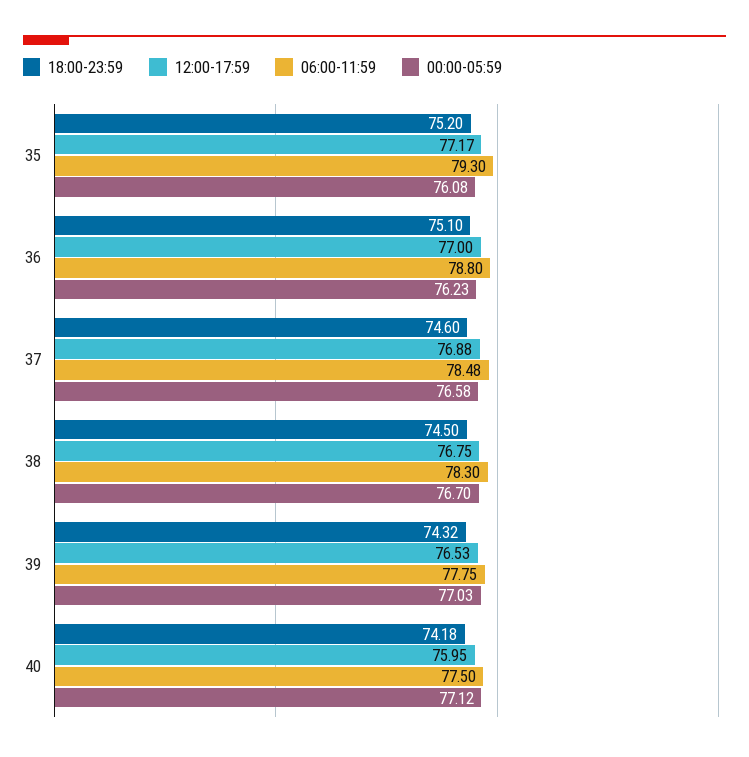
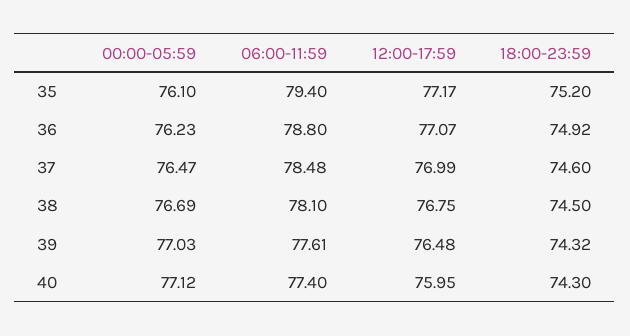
06:00-11:59, 35: 79.3 -> 79.4
00:00-05:59, 35: 76.08 -> 76.1
18:00-23:59, 36: 75.1 -> 74.92
12:00-17:59, 36: 77 -> 77.07
12:00-17:59, 37: 76.88 -> 76.99
00:00-05:59, 37: 76.58 -> 76.47
06:00-11:59, 38: 78.3 -> 78.1
00:00-05:59, 38: 76.7 -> 76.69
12:00-17:59, 39: 76.53 -> 76.48
06:00-11:59, 39: 77.75 -> 77.61
18:00-23:59, 40: 74.18 -> 74.3
06:00-11:59, 40: 77.5 -> 77.4

